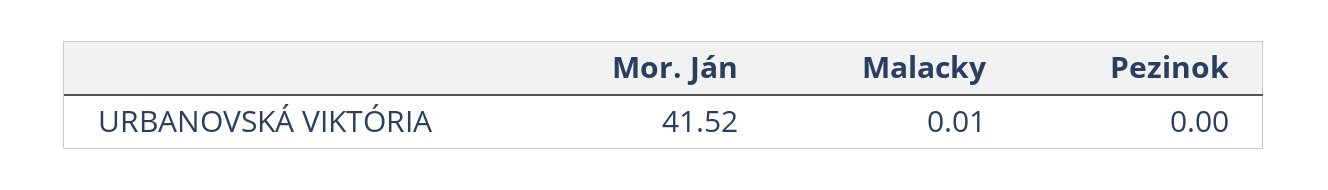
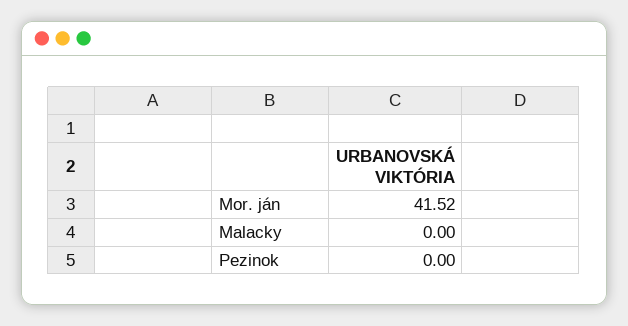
Malacky: 0.01 -> 0

